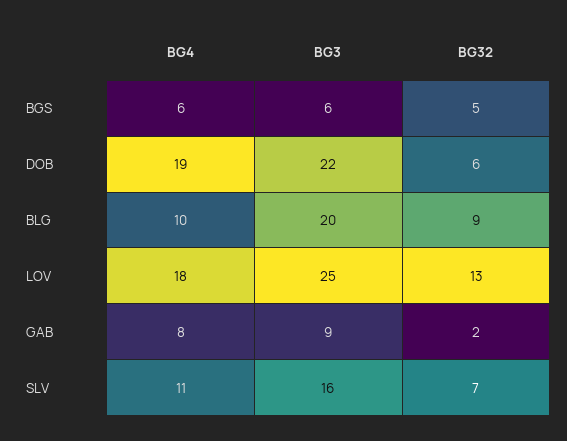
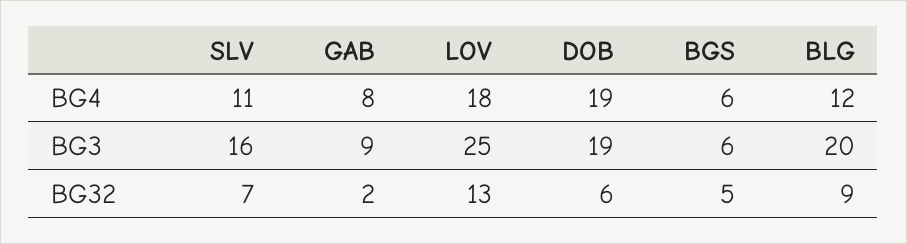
BG3, DOB: 22 -> 19
BG4, BLG: 10 -> 12

